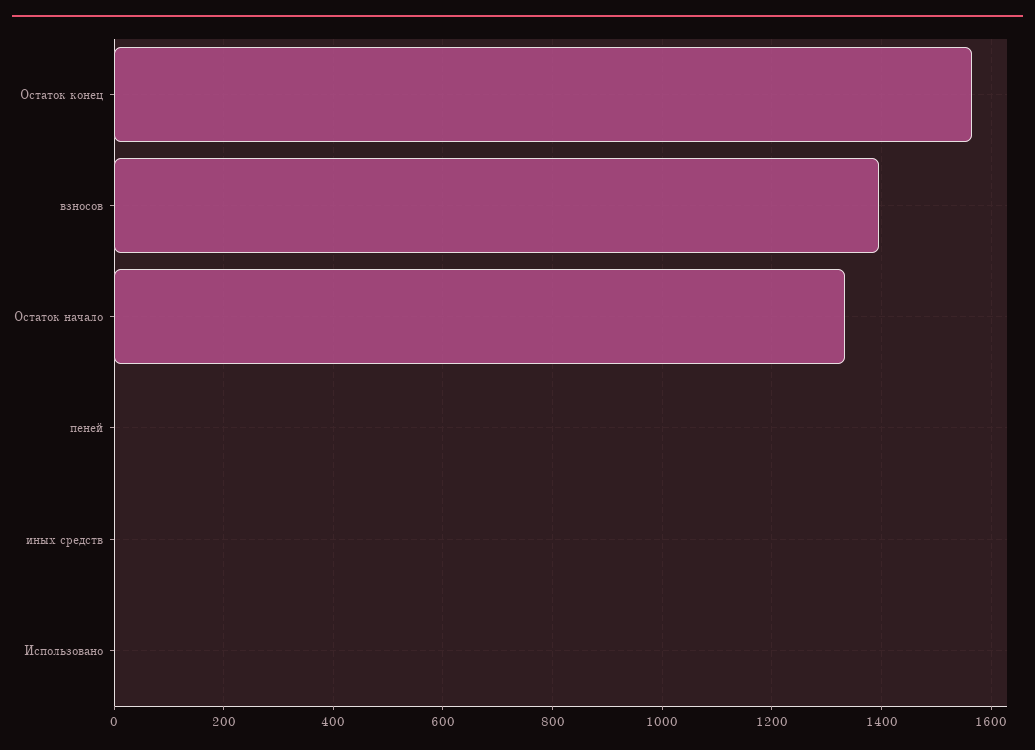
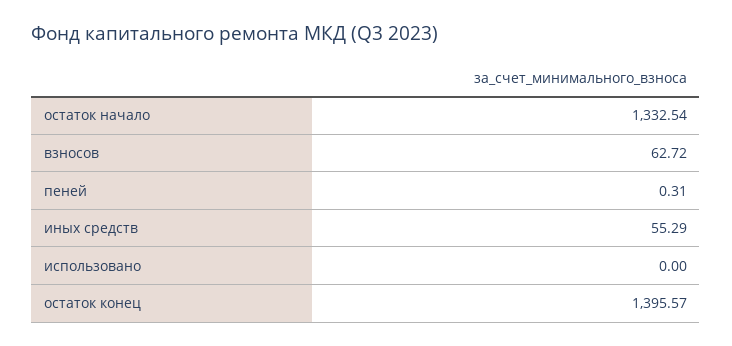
Остаток конец: 1560 -> 1395.57
взносов: 1400 -> 62.72
иных средств: 0 -> 55.29

